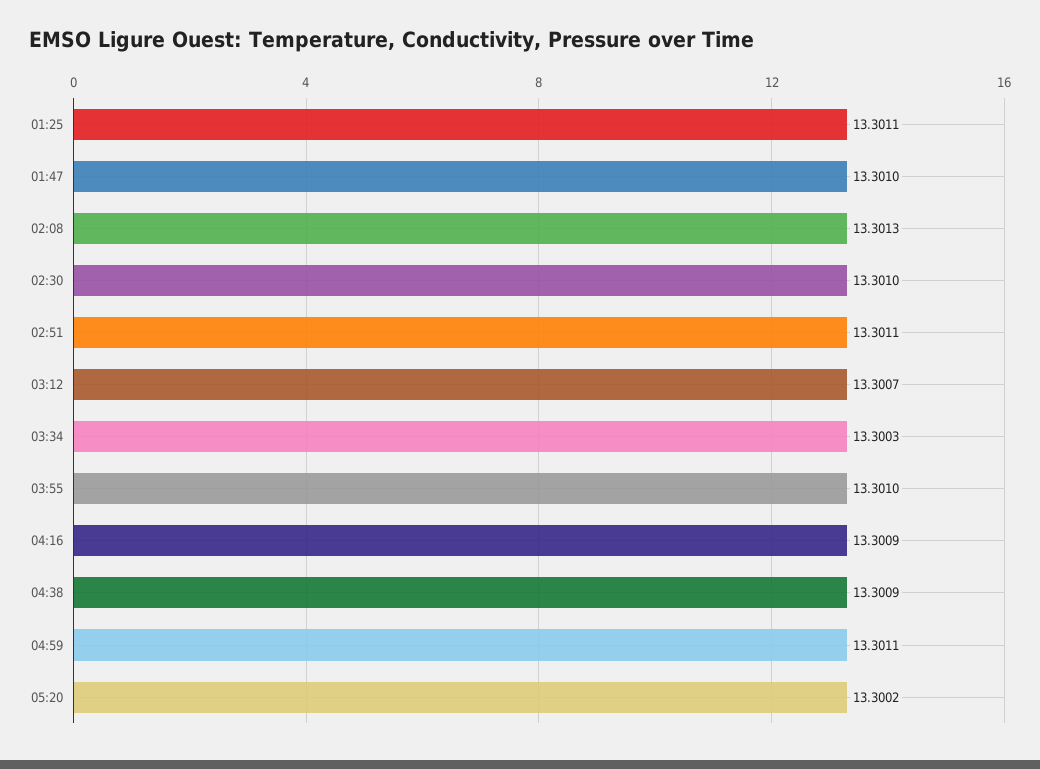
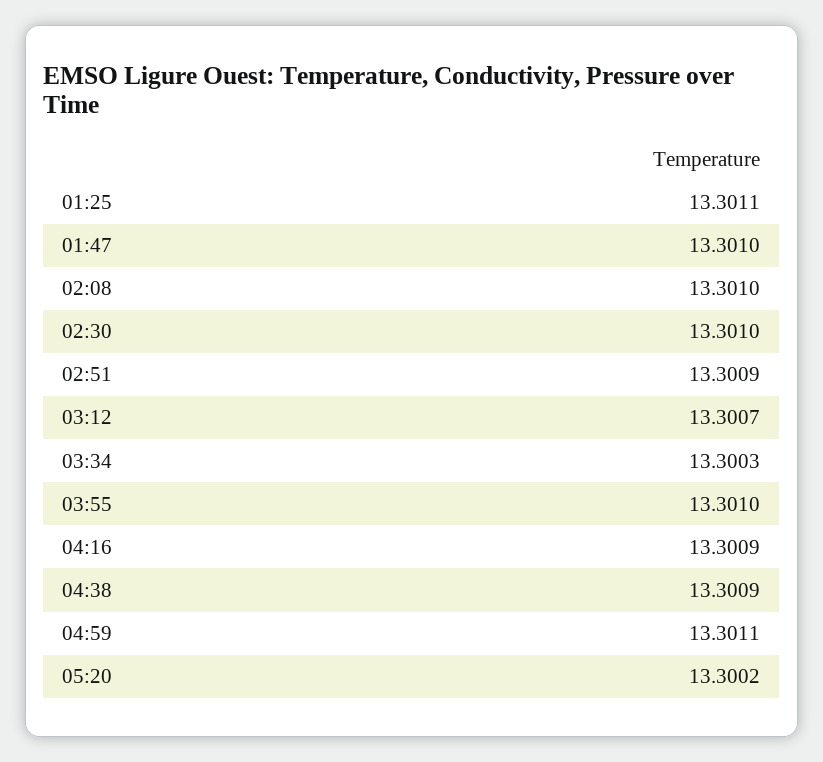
02:08: 13.3013 -> 13.301
02:51: 13.3011 -> 13.3009

